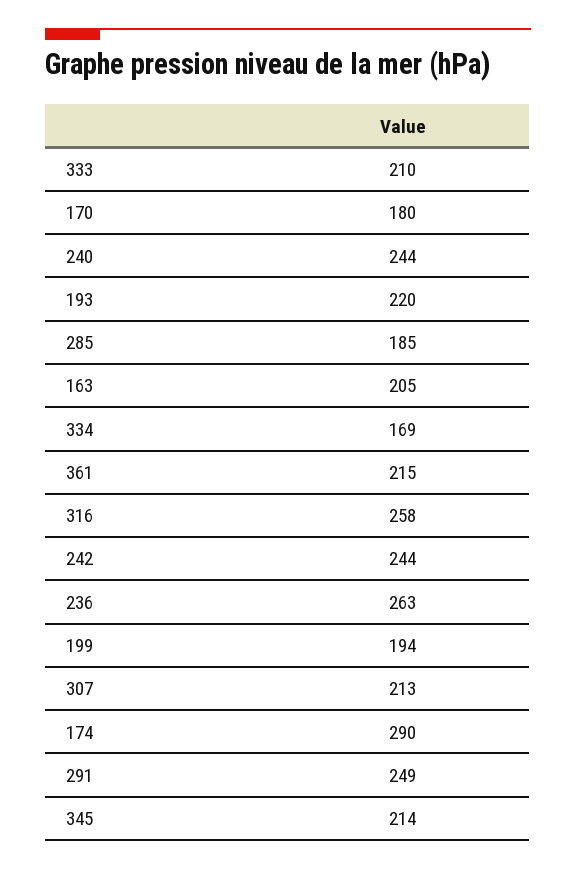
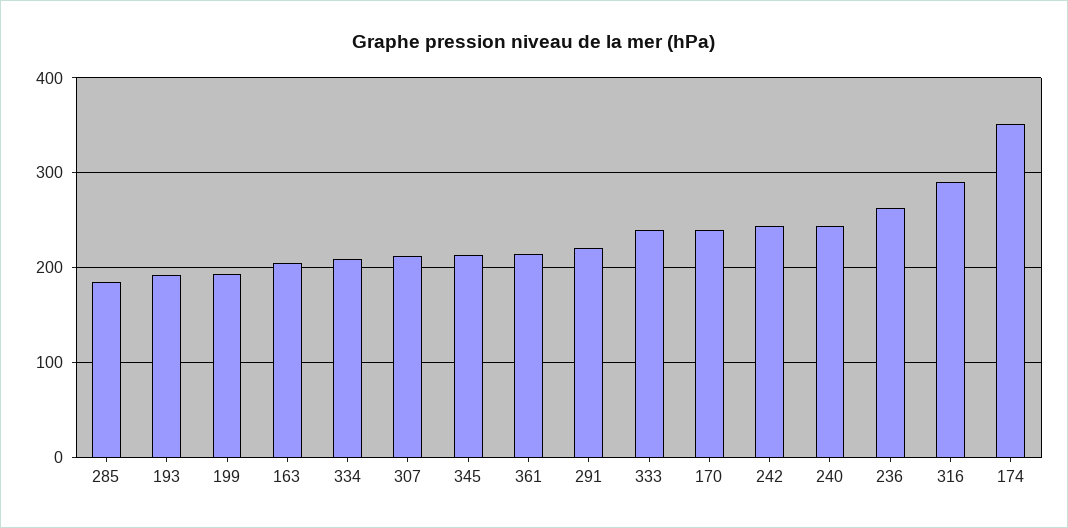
333: 210 -> 240
170: 180 -> 240
193: 220 -> 190
334: 169 -> 210
316: 258 -> 290
174: 290 -> 350
291: 249 -> 220

